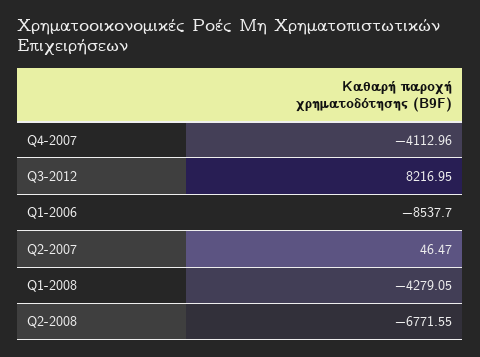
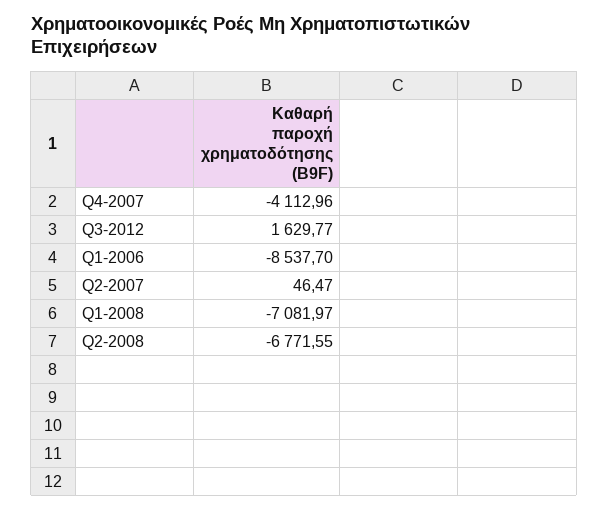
Q3-2012: 8216.95 -> 1629.77
Q1-2008: -4279.05 -> -7081.97

